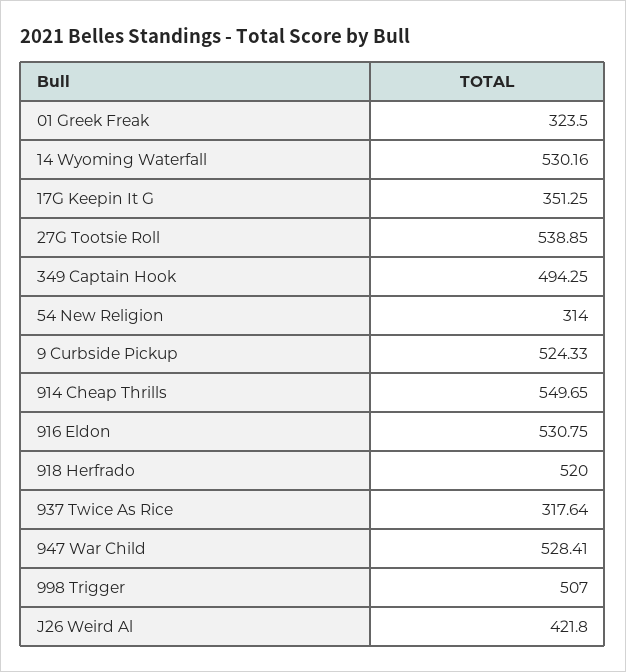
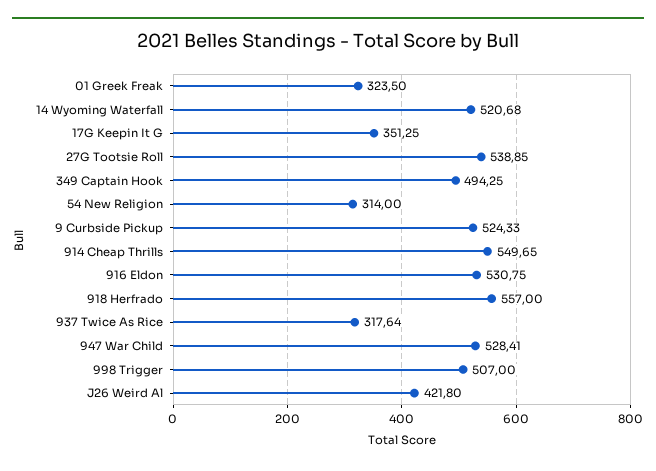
14 Wyoming Waterfall: 530.16 -> 520.68
918 Herfrado: 520 -> 557

